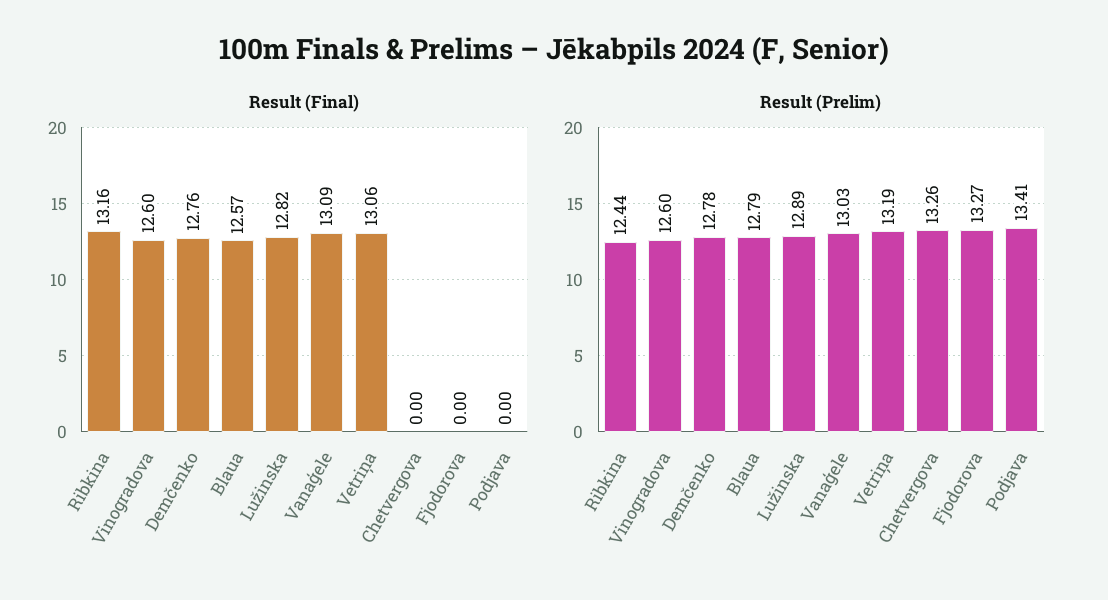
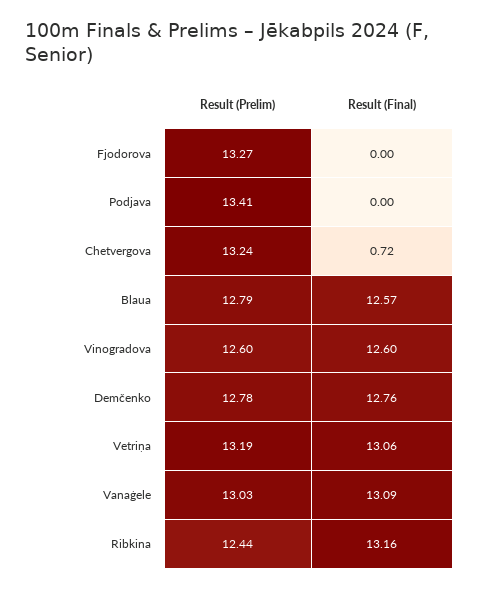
Result (Final), Lužinska: 12.82 -> none
Result (Final), Chetvergova: 0 -> 0.72
Result (Prelim), Lužinska: 12.89 -> none
Result (Prelim), Chetvergova: 13.26 -> 13.24

